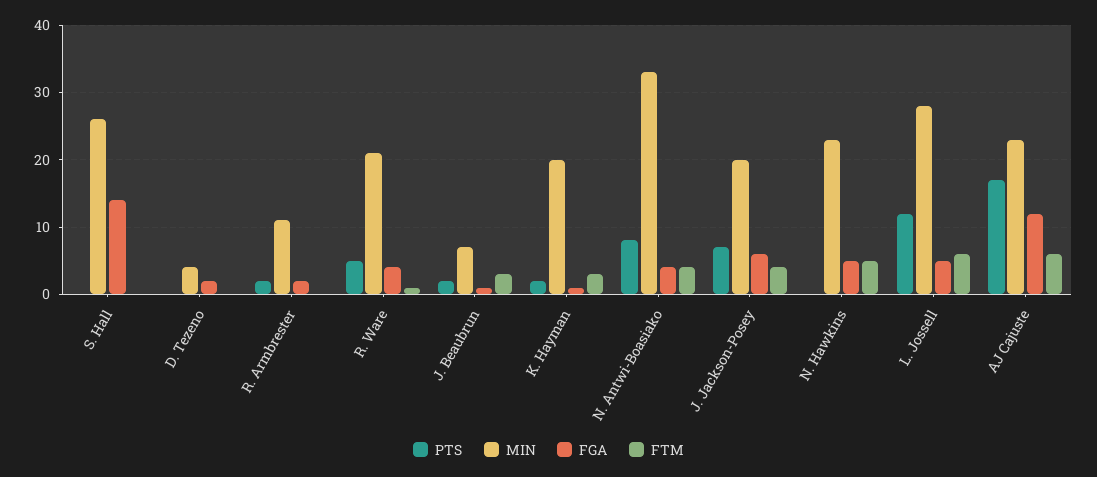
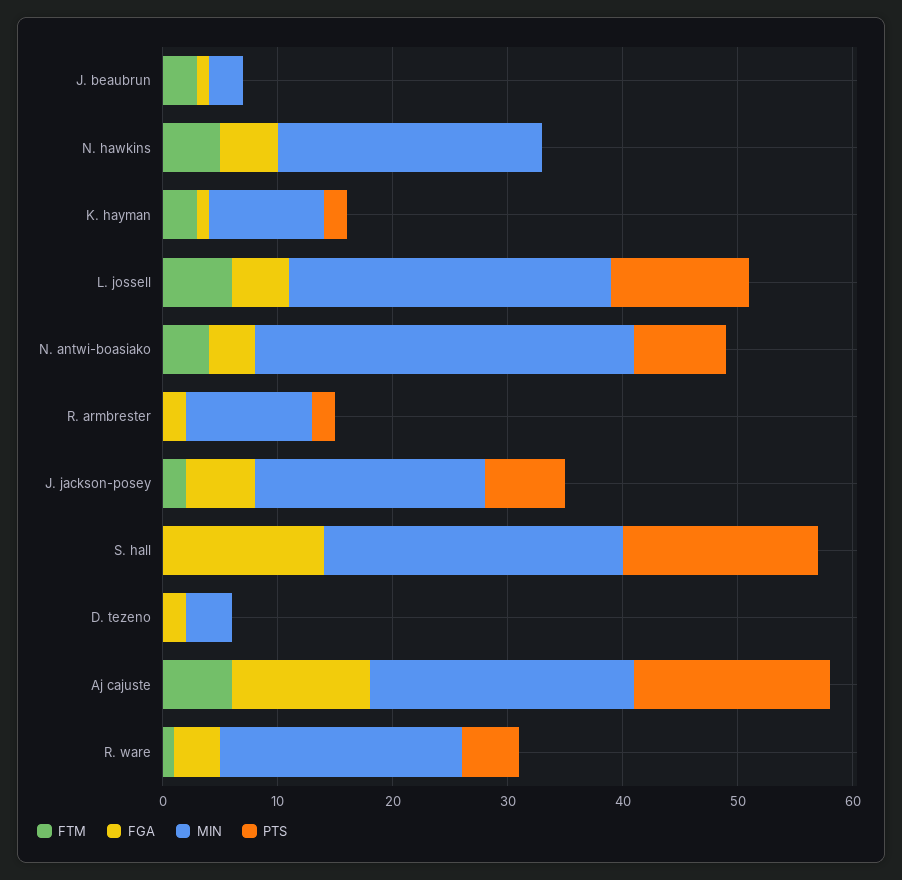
PTS, S. Hall: 0 -> 17
PTS, J. Beaubrun: 2 -> 0
MIN, J. Beaubrun: 7 -> 3
MIN, K. Hayman: 20 -> 10
FTM, J. Jackson-Posey: 4 -> 2

